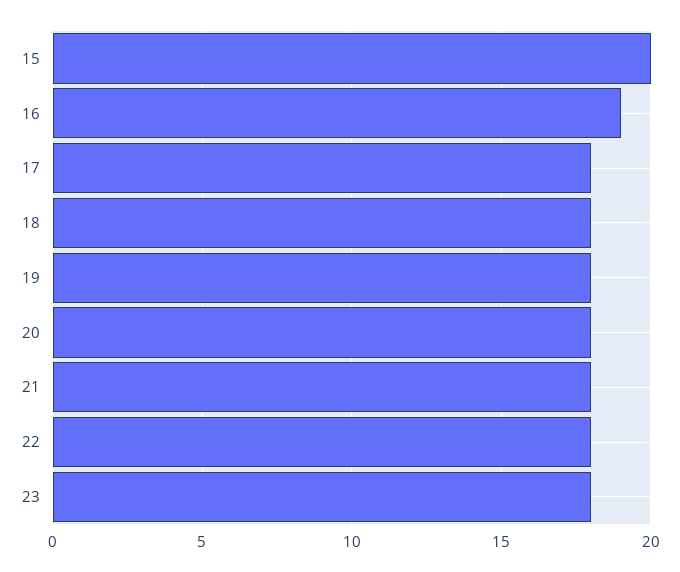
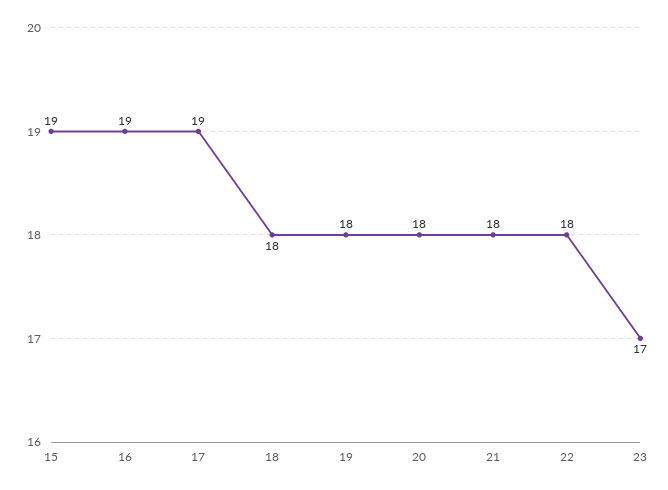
15: 20 -> 19
17: 18 -> 19
23: 18 -> 17

